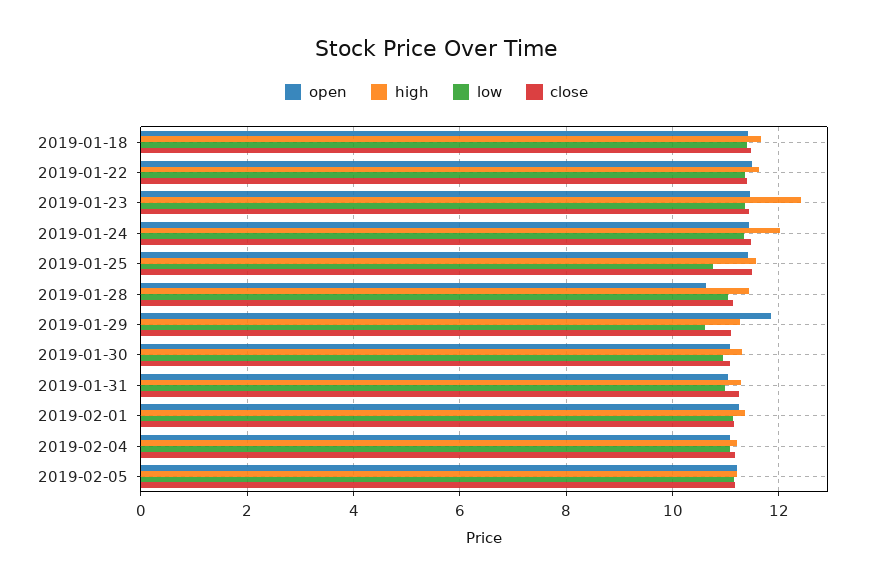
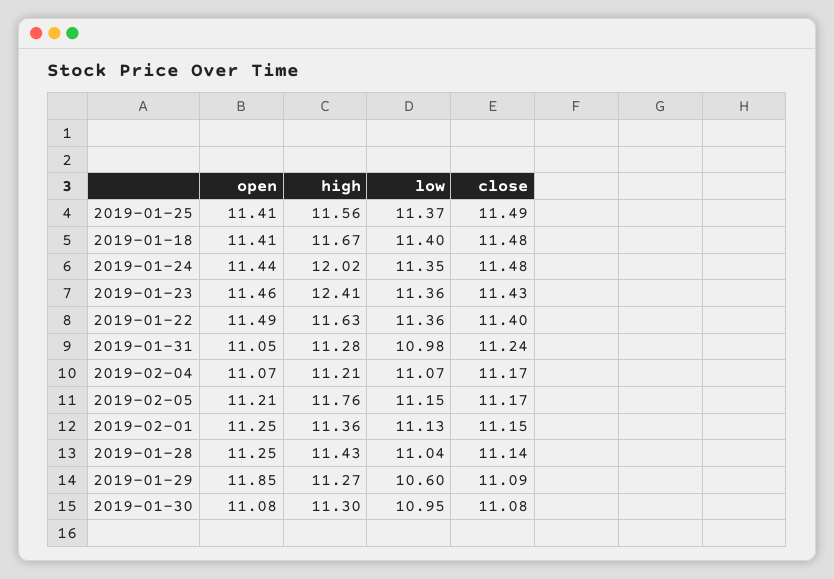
low, 2019-01-25: 10.8 -> 11.37
open, 2019-01-28: 10.6 -> 11.25
high, 2019-02-05: 11.2 -> 11.76

